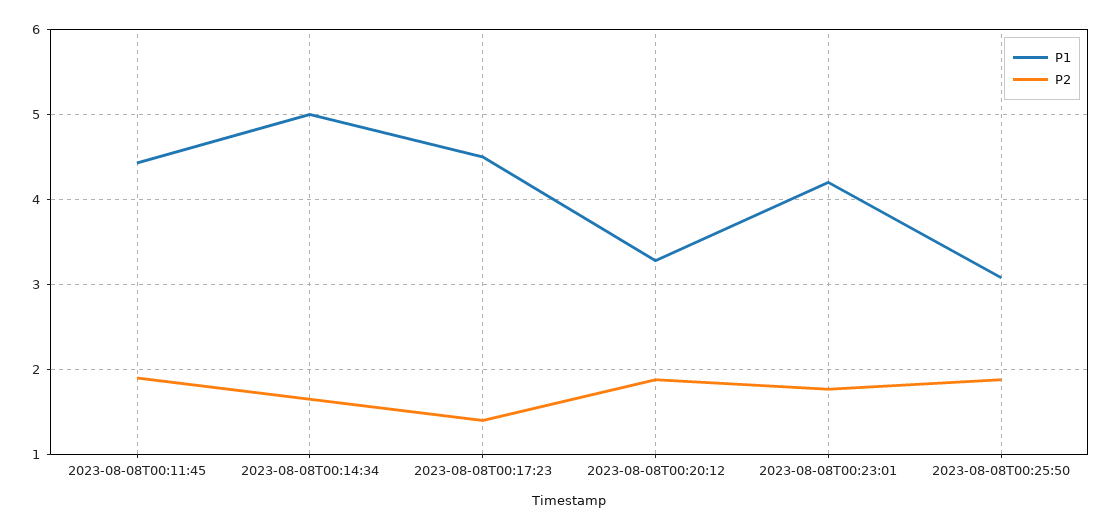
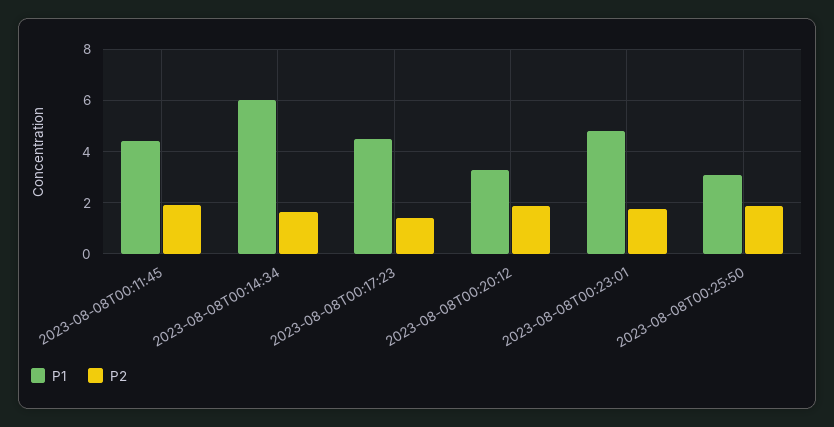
P1, 2023-08-08T00:14:34: 5 -> 6
P1, 2023-08-08T00:23:01: 4.2 -> 4.75

